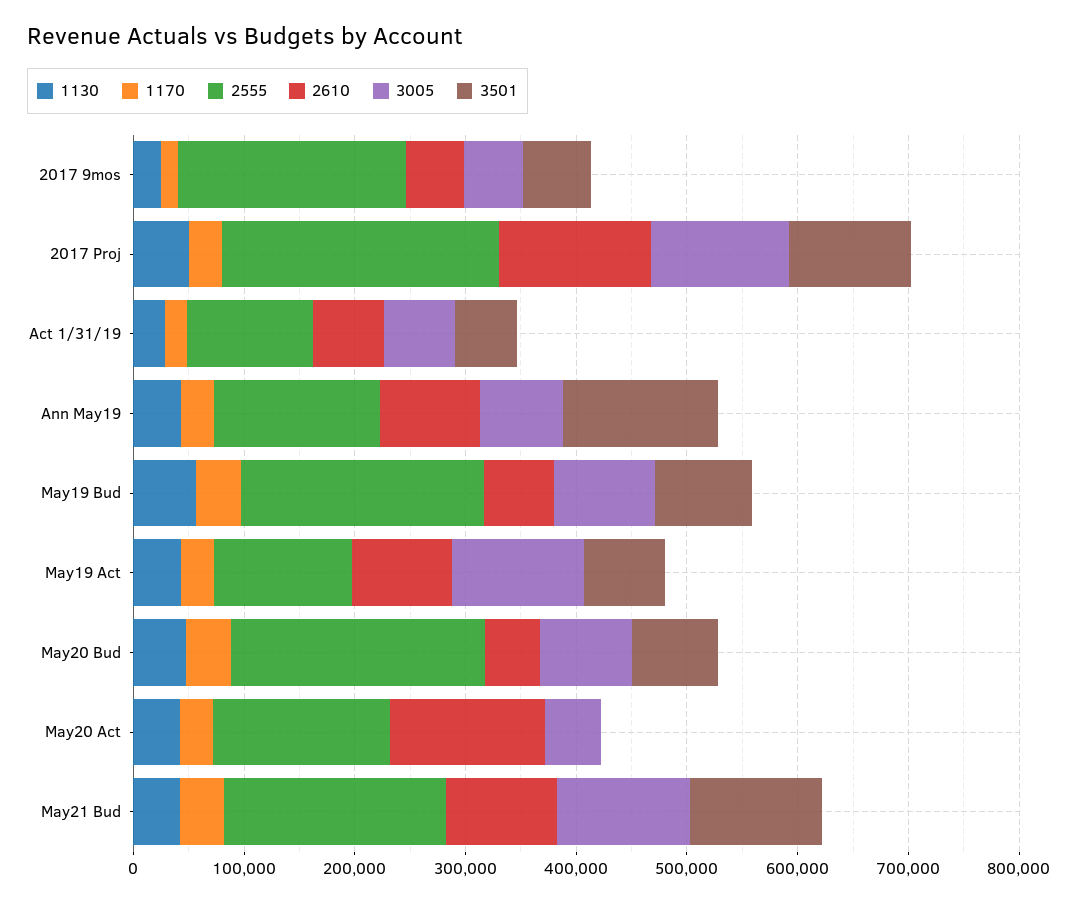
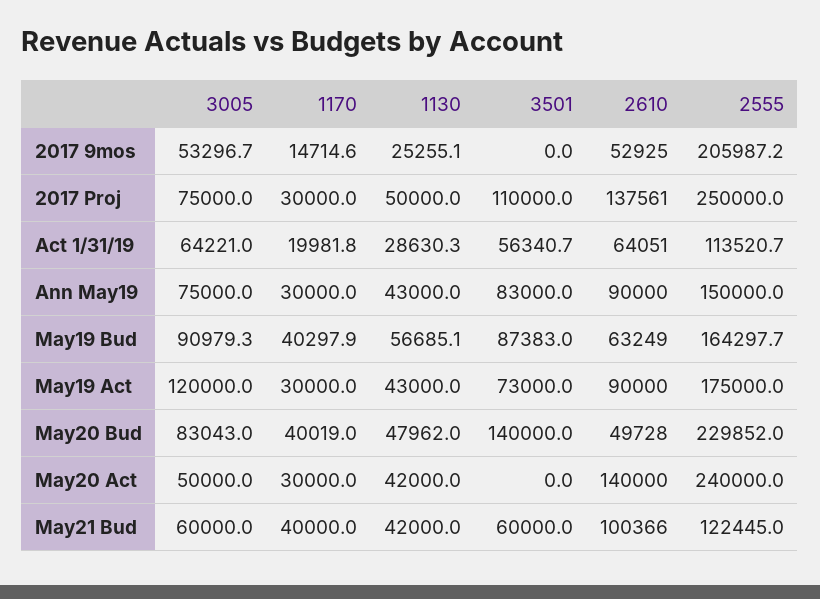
3501, 2017 9mos: 60000 -> 0
3005, 2017 Proj: 120000 -> 75000
3501, Ann May19: 140000 -> 83000
2555, May19 Bud: 220000 -> 164297.7
2555, May19 Act: 120000 -> 175000
3501, May20 Bud: 80000 -> 140000
2555, May20 Act: 160000 -> 240000
2555, May21 Bud: 200000 -> 122445
3005, May21 Bud: 120000 -> 60000
3501, May21 Bud: 120000 -> 60000

